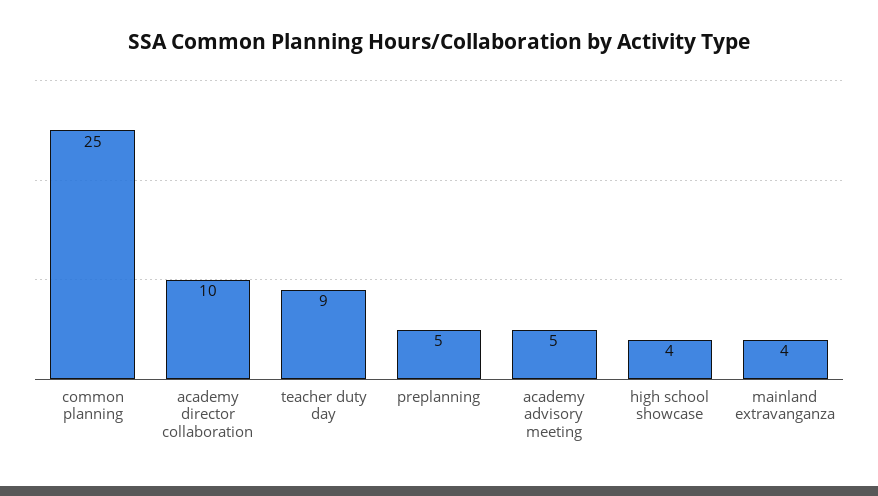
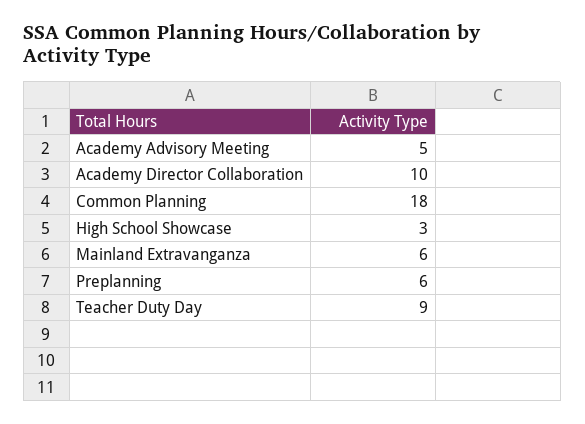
common planning: 25 -> 18
preplanning: 5 -> 6
high school showcase: 4 -> 3
mainland extravanganza: 4 -> 6

